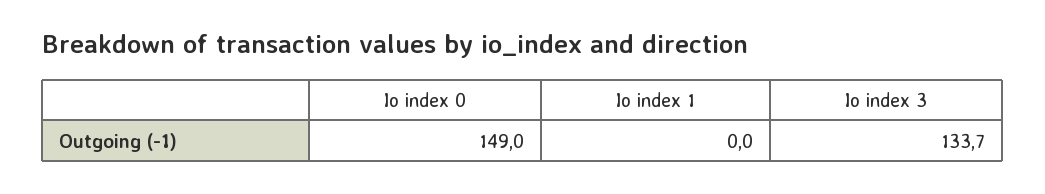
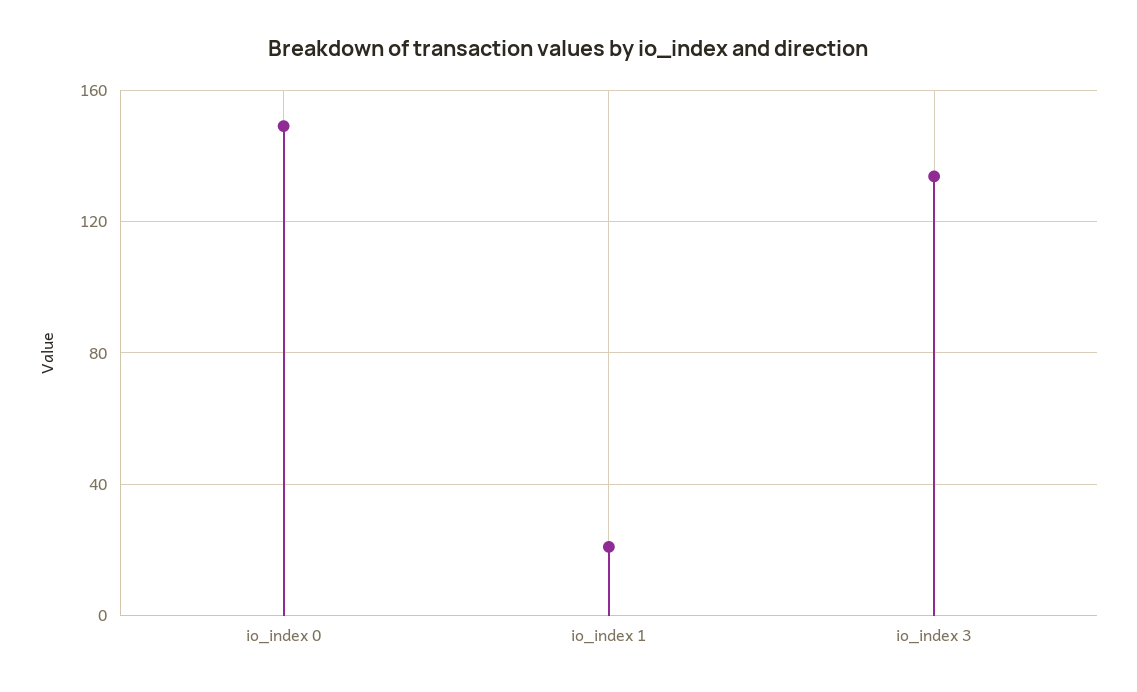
Io index 1: 0 -> 20

